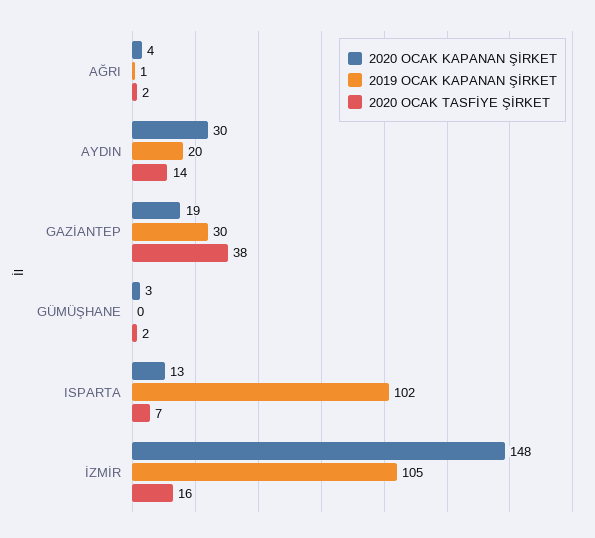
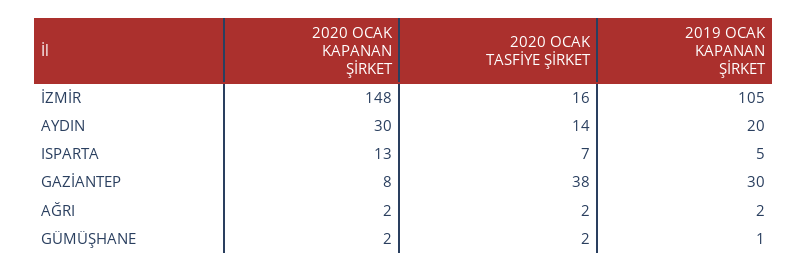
2020 OCAK KAPANAN ŞİRKET, AĞRI: 4 -> 2
2019 OCAK KAPANAN ŞİRKET, AĞRI: 1 -> 2
2020 OCAK KAPANAN ŞİRKET, GAZİANTEP: 19 -> 8
2020 OCAK KAPANAN ŞİRKET, GÜMÜŞHANE: 3 -> 2
2019 OCAK KAPANAN ŞİRKET, GÜMÜŞHANE: 0 -> 1
2019 OCAK KAPANAN ŞİRKET, ISPARTA: 102 -> 5

